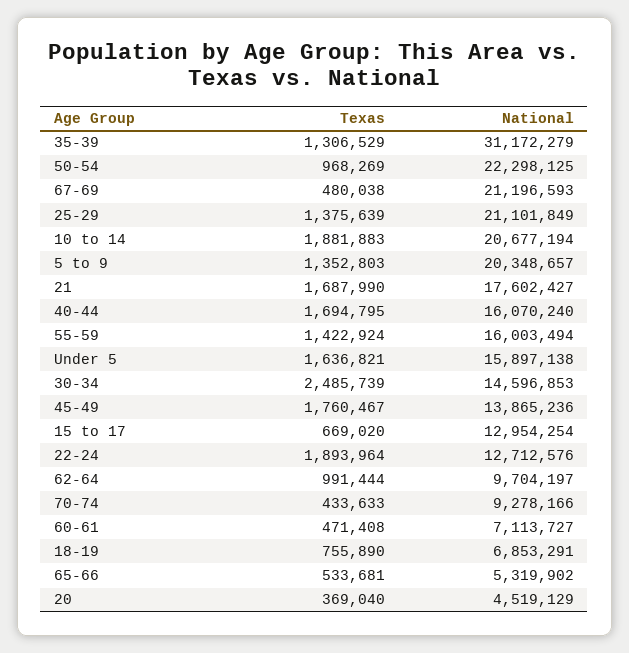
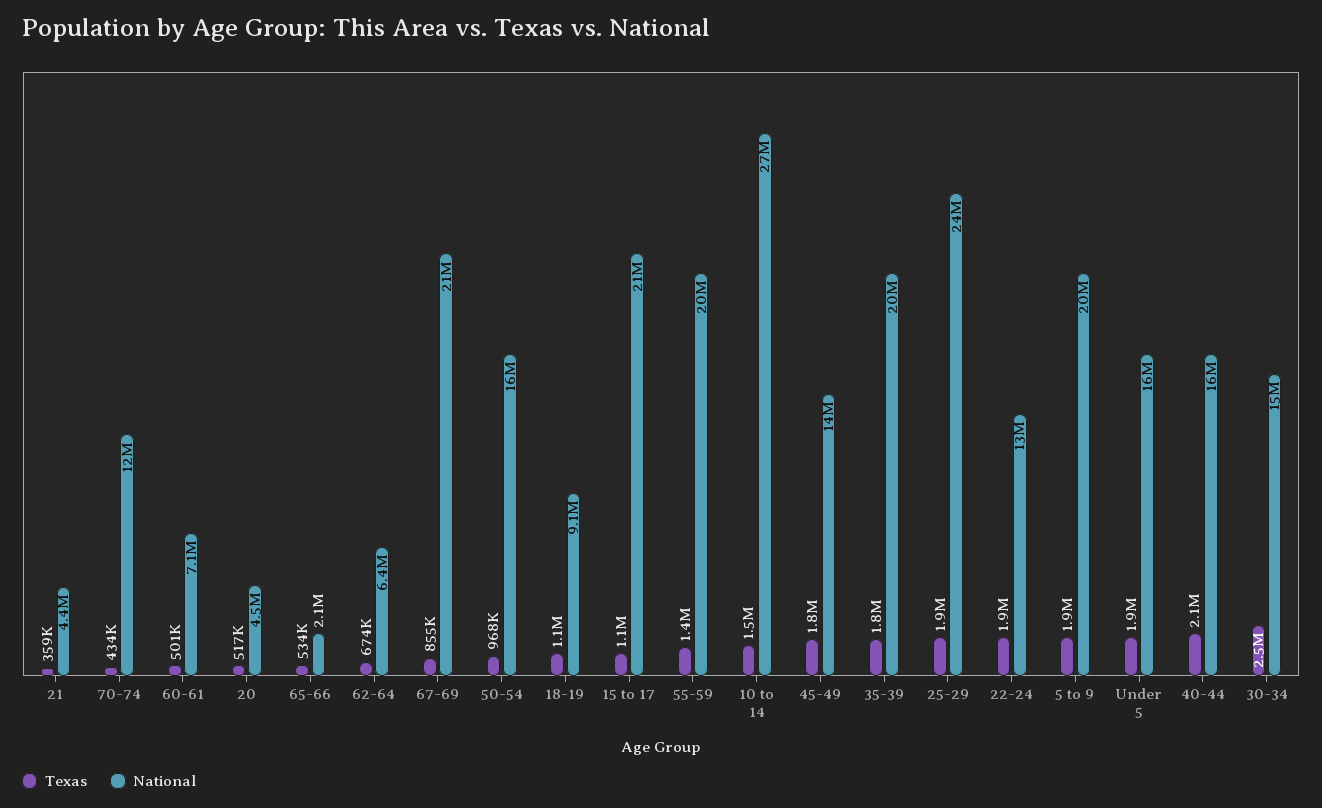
Texas, 35-39: 1306529 -> 1800000
National, 35-39: 31172279 -> 20000000
National, 50-54: 22298125 -> 16000000
Texas, 67-69: 480038 -> 855000
Texas, 25-29: 1375639 -> 1900000
National, 25-29: 21101849 -> 24000000
Texas, 10 to 14: 1881883 -> 1500000
National, 10 to 14: 20677194 -> 27000000
Texas, 5 to 9: 1352803 -> 1900000
Texas, 21: 1687990 -> 359000
National, 21: 17602427 -> 4400000
Texas, 40-44: 1694795 -> 2100000
National, 55-59: 16003494 -> 20000000
Texas, Under 5: 1636821 -> 1900000
Texas, 15 to 17: 669020 -> 1100000
National, 15 to 17: 12954254 -> 21000000
Texas, 62-64: 991444 -> 674000
National, 62-64: 9704197 -> 6400000
National, 70-74: 9278166 -> 12000000
Texas, 60-61: 471408 -> 501000
Texas, 18-19: 755890 -> 1100000
National, 18-19: 6853291 -> 9100000
National, 65-66: 5319902 -> 2100000
Texas, 20: 369040 -> 517000

